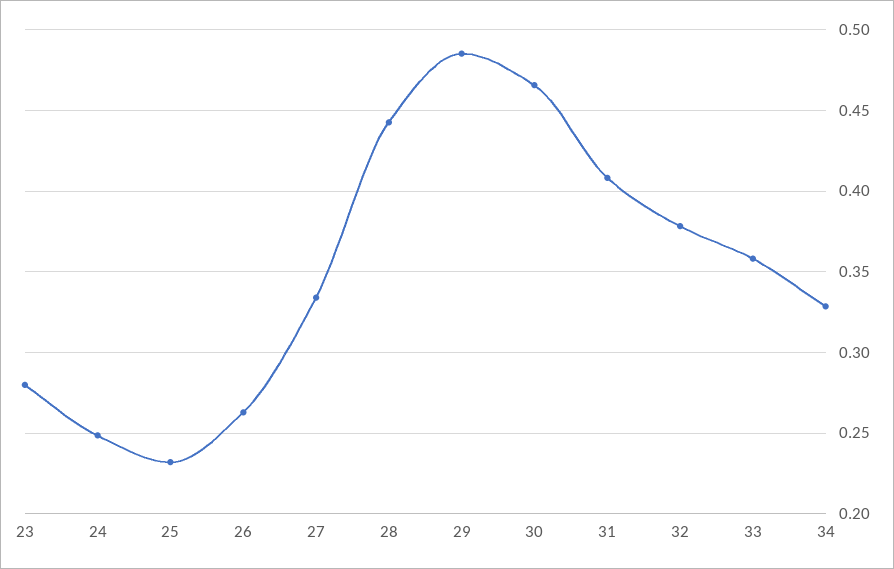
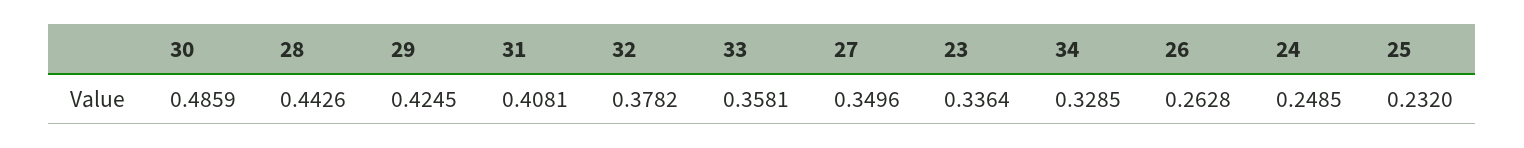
23: 0.28 -> 0.3364
27: 0.335 -> 0.3496
29: 0.485 -> 0.4245
30: 0.465 -> 0.4859

